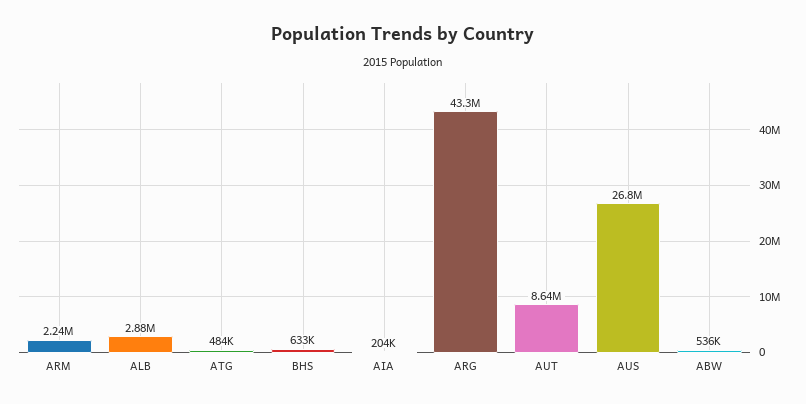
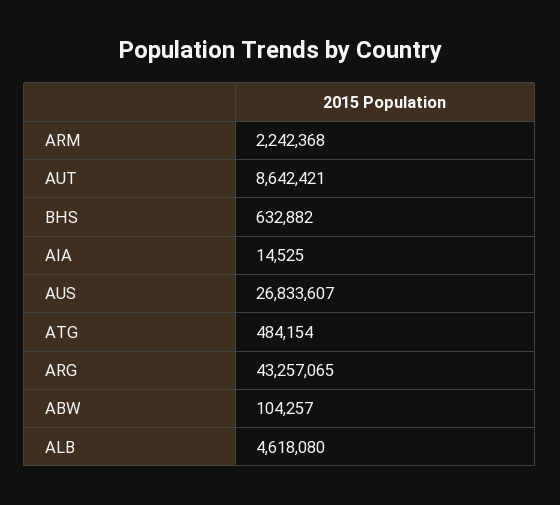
ALB: 2880000 -> 4618080
AIA: 204000 -> 14525
ABW: 536000 -> 104257

